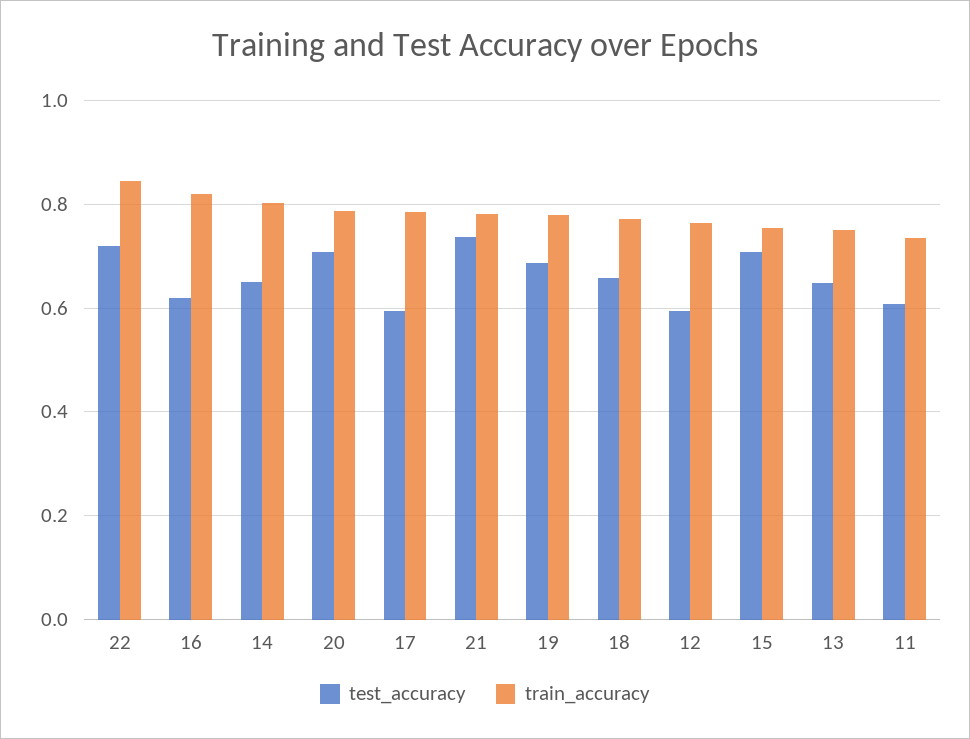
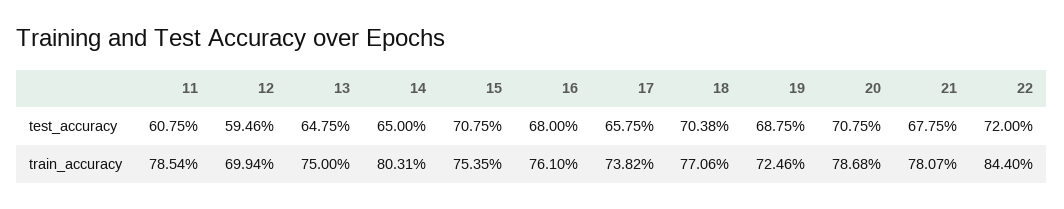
test_accuracy, 16: 0.62 -> 0.68
train_accuracy, 16: 0.82 -> 0.761
test_accuracy, 17: 0.6 -> 0.6575
train_accuracy, 17: 0.78 -> 0.7382
test_accuracy, 21: 0.74 -> 0.6775
train_accuracy, 19: 0.78 -> 0.7246
test_accuracy, 18: 0.66 -> 0.7038
train_accuracy, 12: 0.76 -> 0.6994
train_accuracy, 11: 0.74 -> 0.7854

